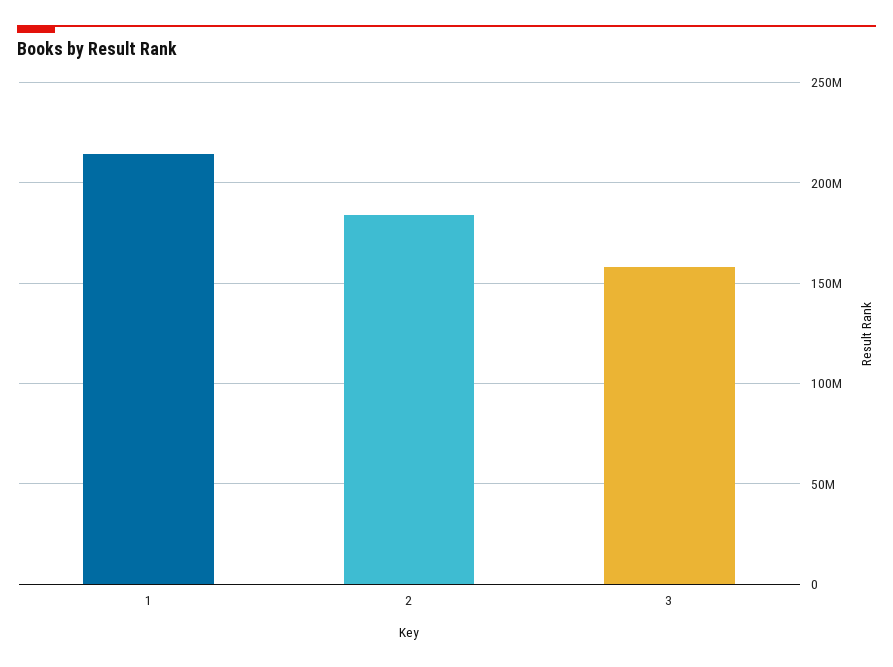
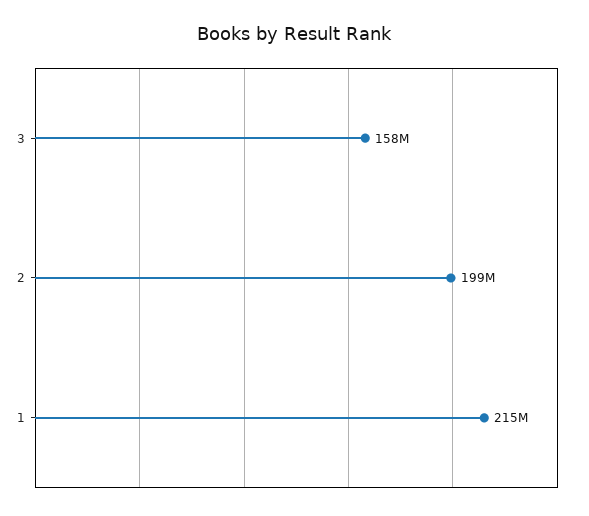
2: 185000000 -> 199000000

